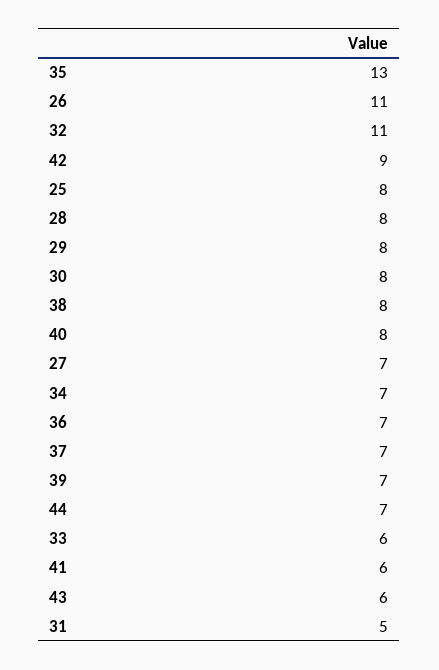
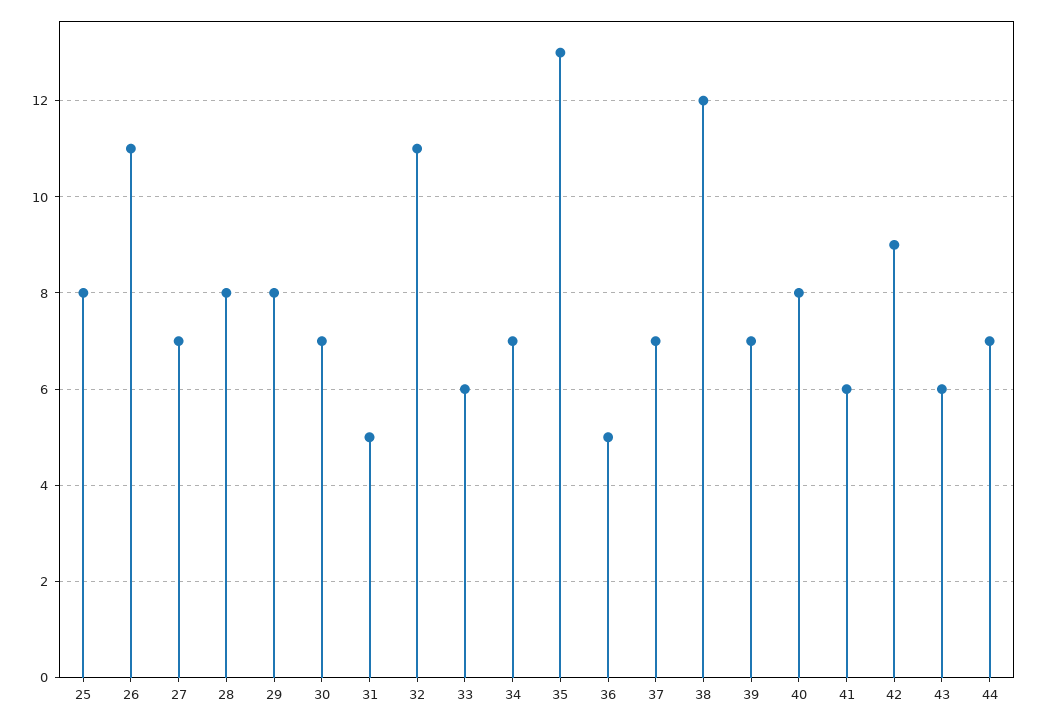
30: 8 -> 7
38: 8 -> 12
36: 7 -> 5

